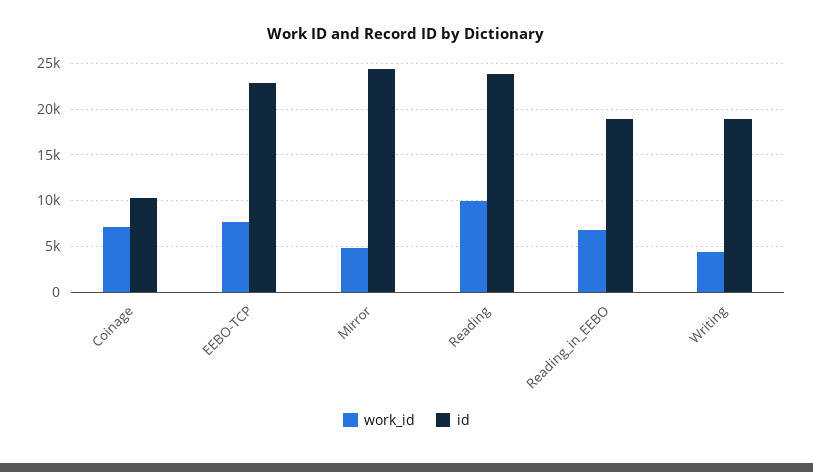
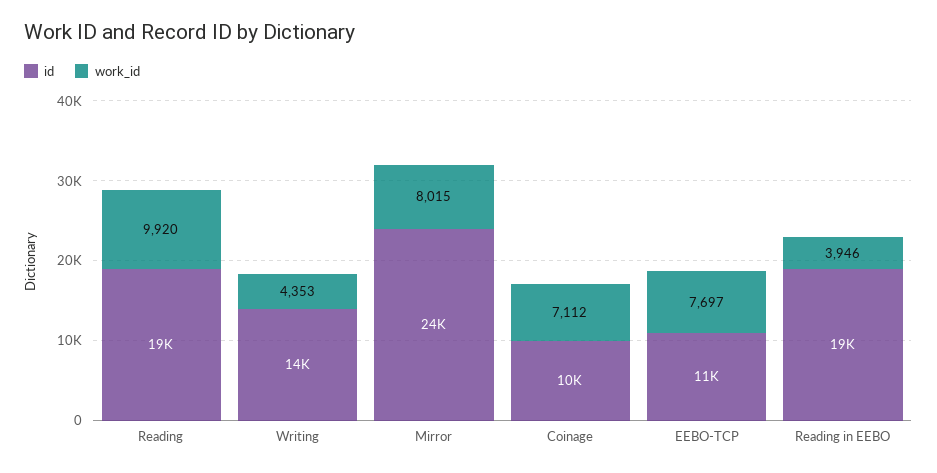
id, EEBO-TCP: 23000 -> 11000
work_id, Mirror: 5000 -> 8015
id, Reading: 24000 -> 19000
work_id, Reading_in_EEBO: 7000 -> 3946
id, Writing: 19000 -> 14000

